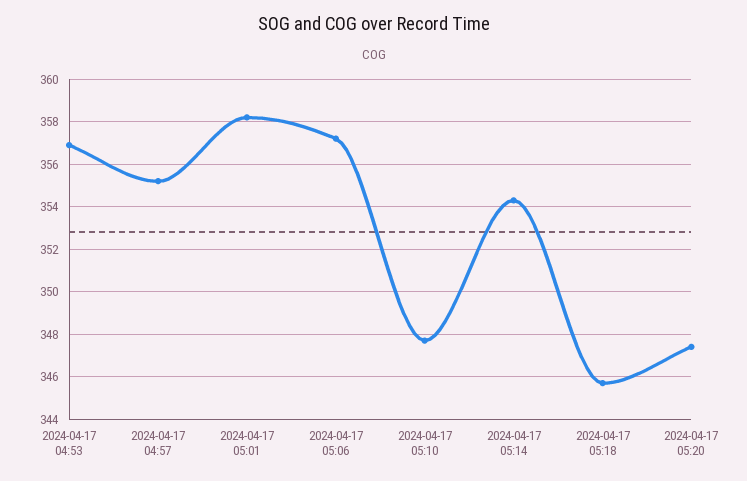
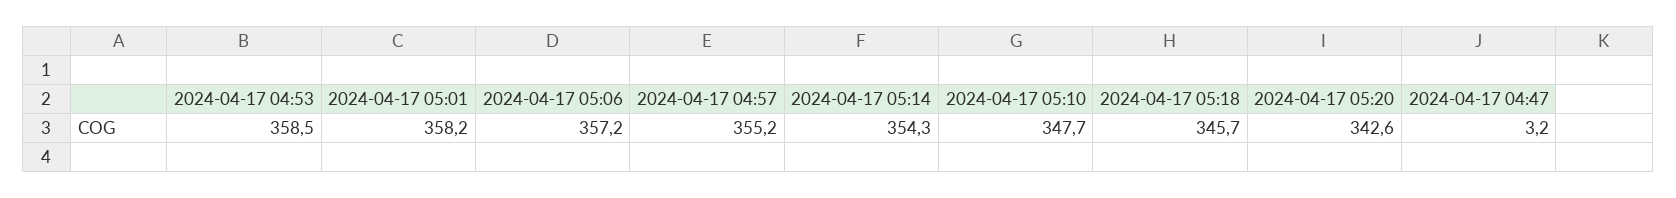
2024-04-17 04:53: 357 -> 358.5
2024-04-17 05:20: 347.5 -> 342.6
2024-04-17 04:47: none -> 3.2

